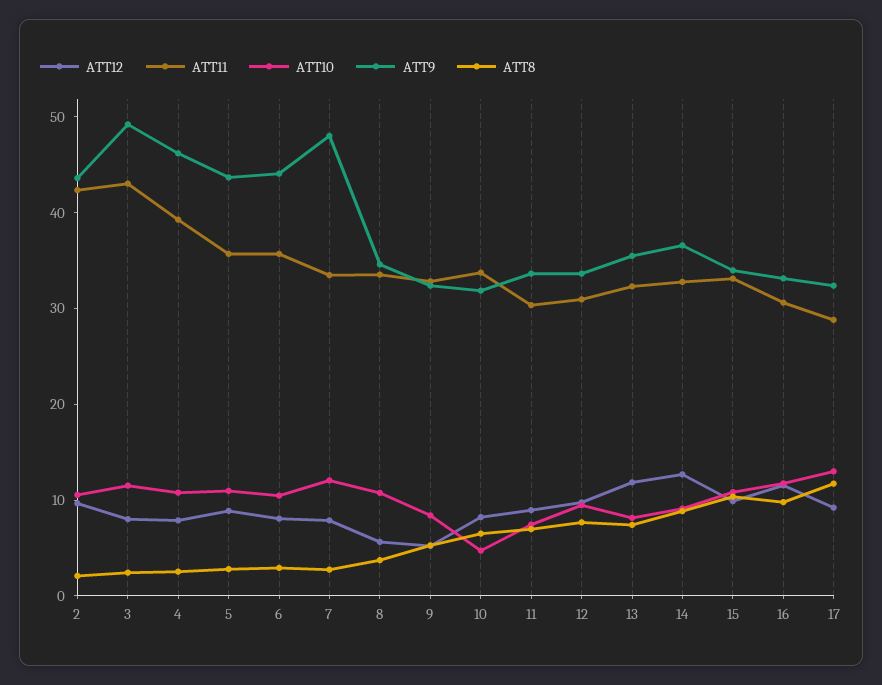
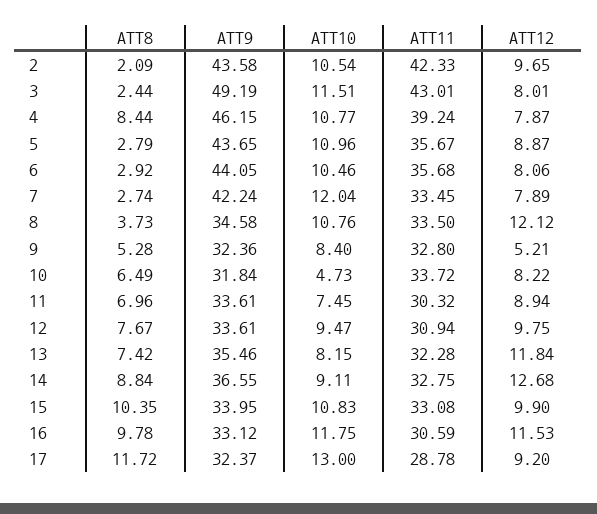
ATT8, 4: 2 -> 8.44
ATT9, 7: 48 -> 42.24
ATT12, 8: 6 -> 12.12

